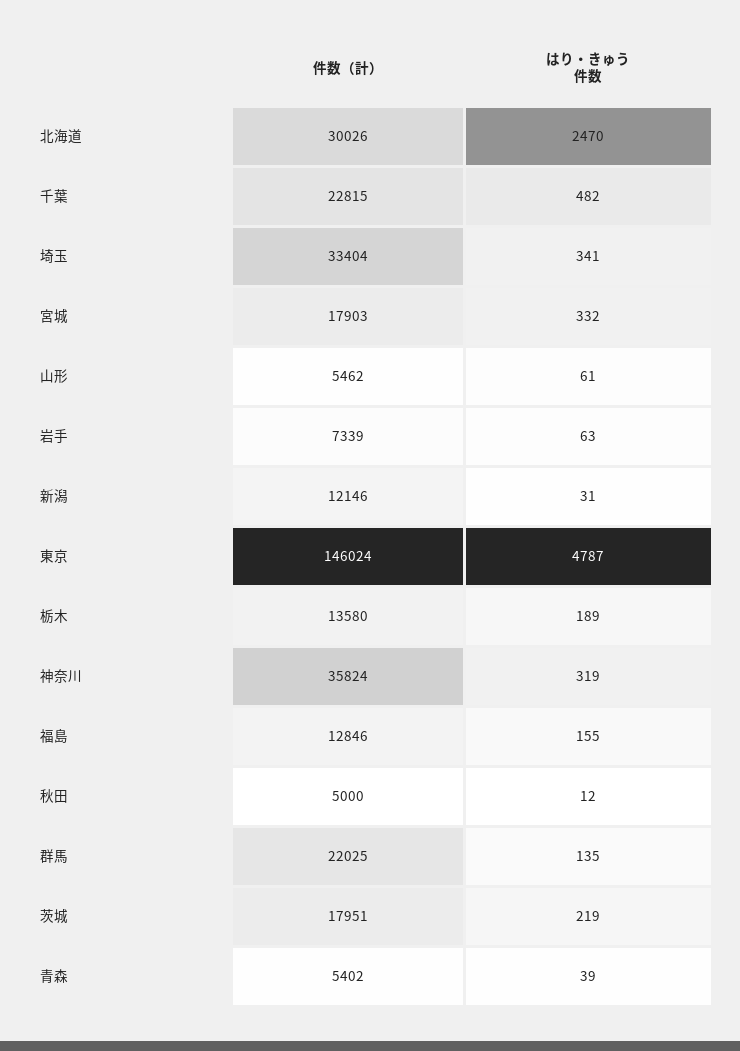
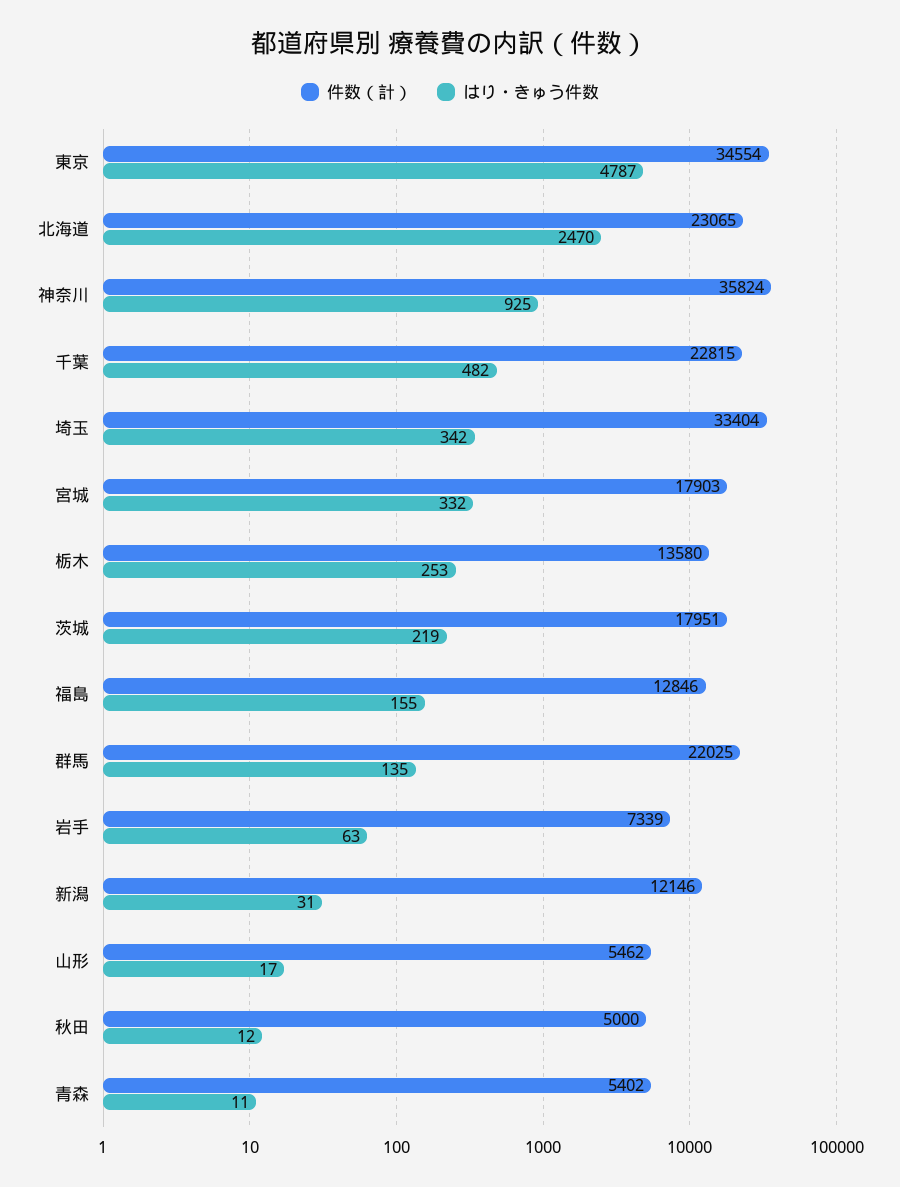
件数（計）, 北海道: 30026 -> 23065
はり・きゅう件数, 埼玉: 341 -> 342
はり・きゅう件数, 山形: 61 -> 17
件数（計）, 東京: 146024 -> 34554
はり・きゅう件数, 栃木: 189 -> 253
はり・きゅう件数, 神奈川: 319 -> 925
はり・きゅう件数, 青森: 39 -> 11

